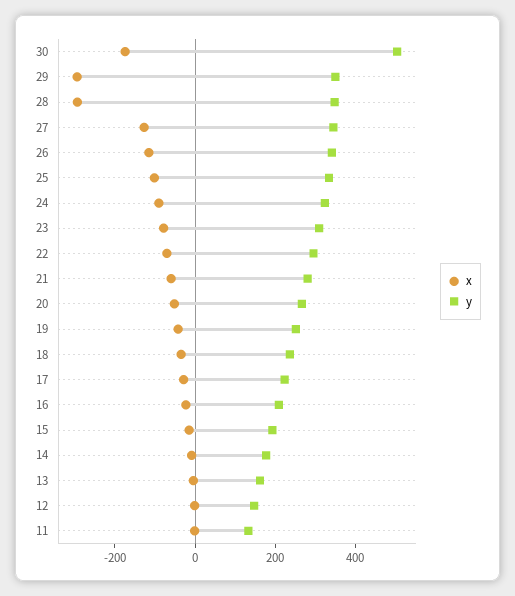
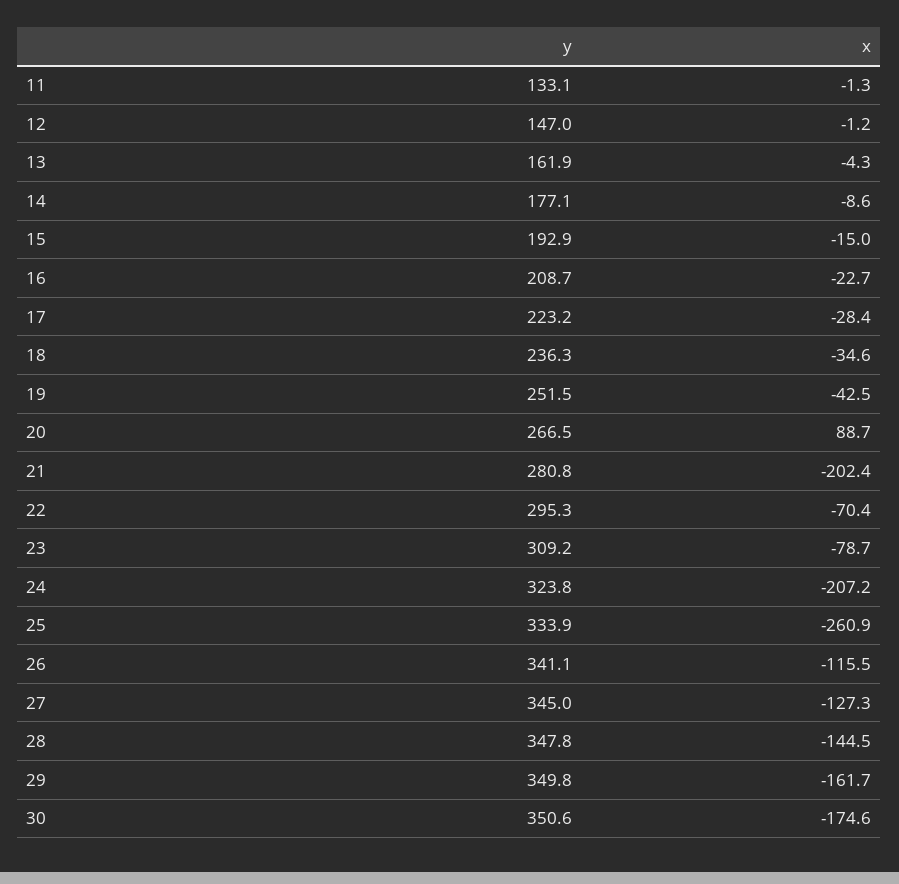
y, 30: 500 -> 350.6
x, 29: -300 -> -161.7
x, 28: -300 -> -144.5
x, 25: -100 -> -260.9
x, 24: -100 -> -207.2
x, 21: -50 -> -202.4
x, 20: -50 -> 88.7

